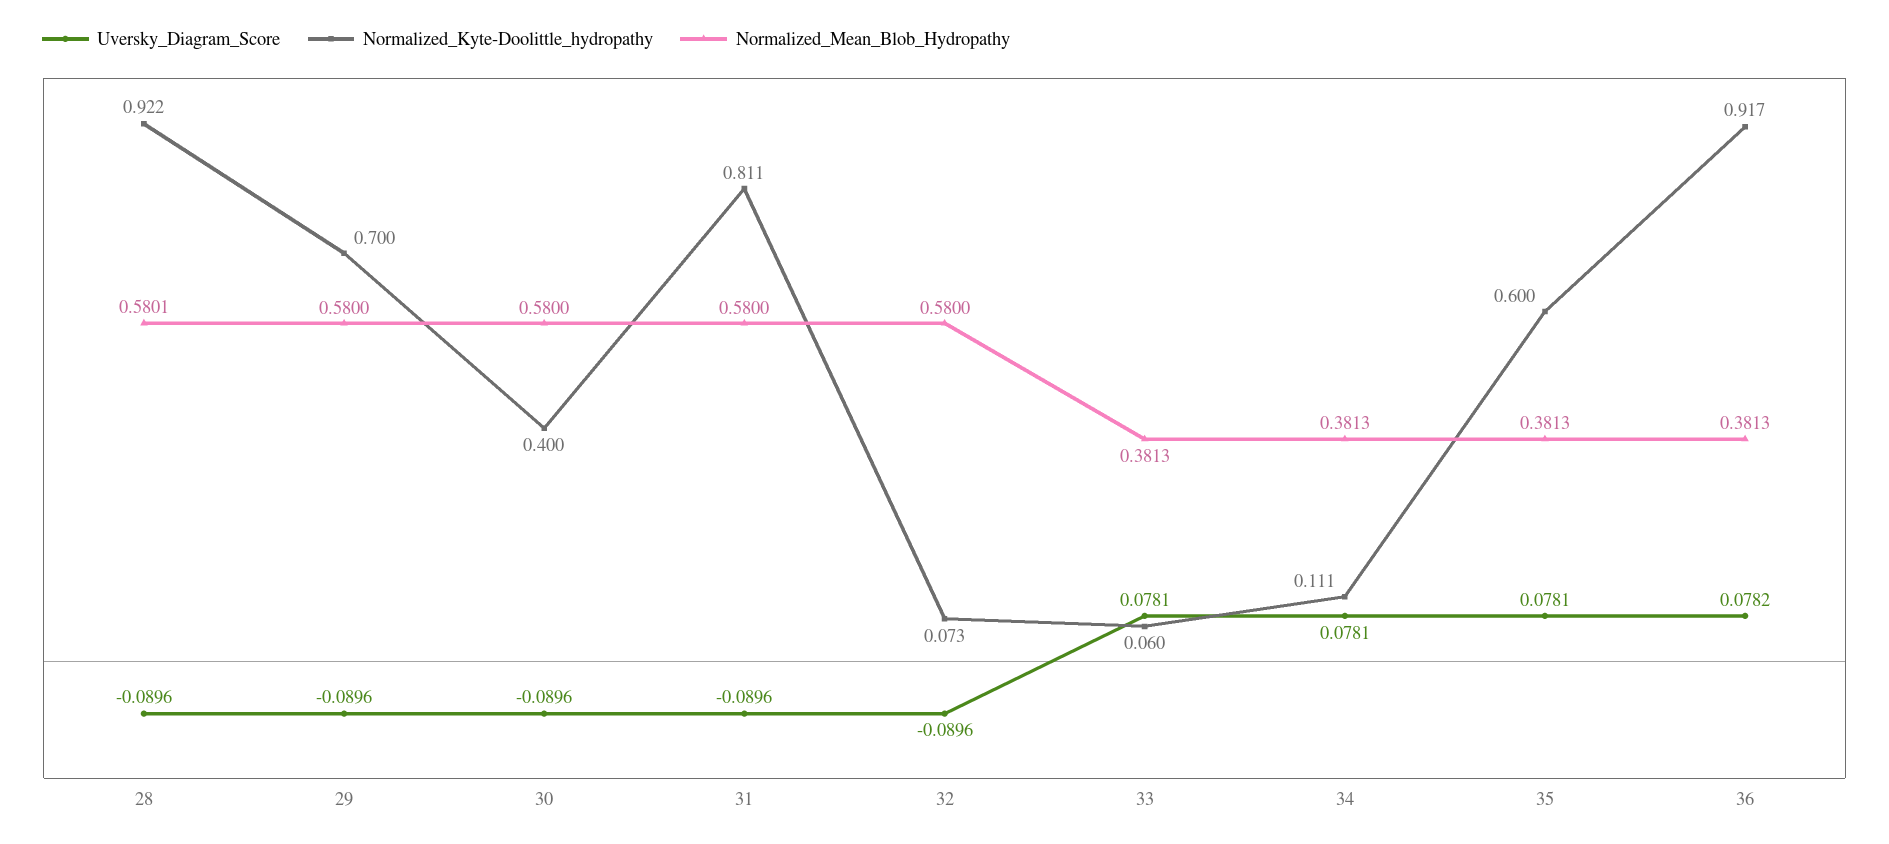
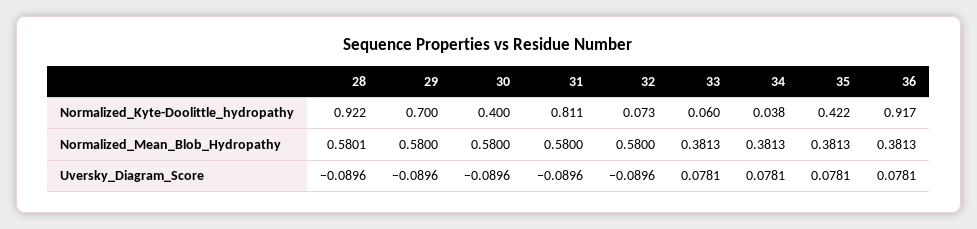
Normalized_Kyte-Doolittle_hydropathy, 34: 0.111 -> 0.038
Normalized_Kyte-Doolittle_hydropathy, 35: 0.6 -> 0.422
Uversky_Diagram_Score, 36: 0.0782 -> 0.0781

